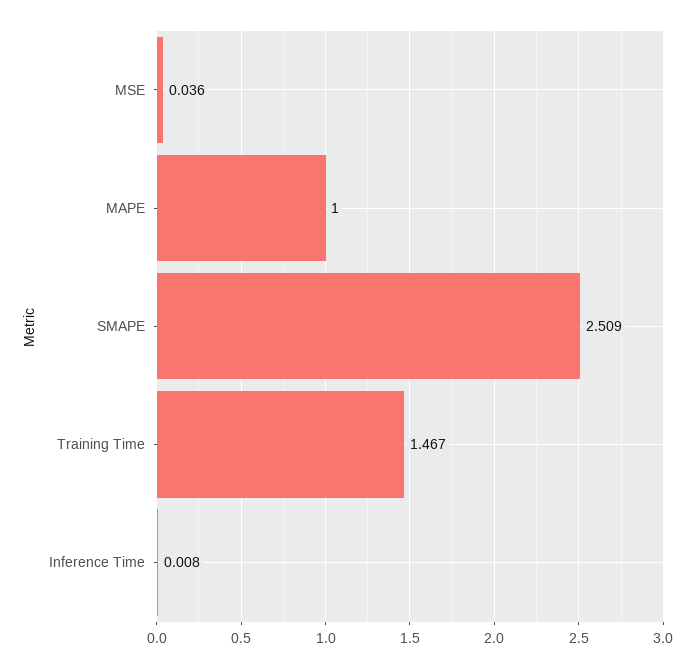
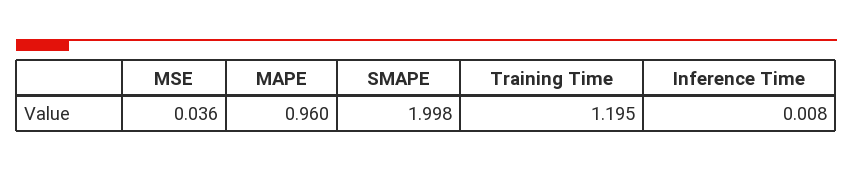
MAPE: 1 -> 0.96
SMAPE: 2.509 -> 1.998
Training Time: 1.467 -> 1.195

